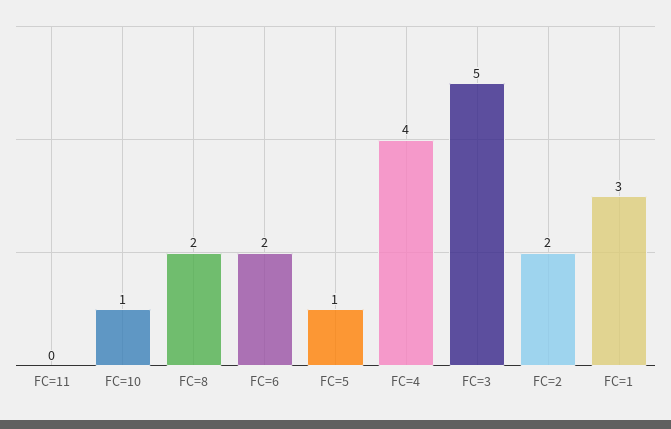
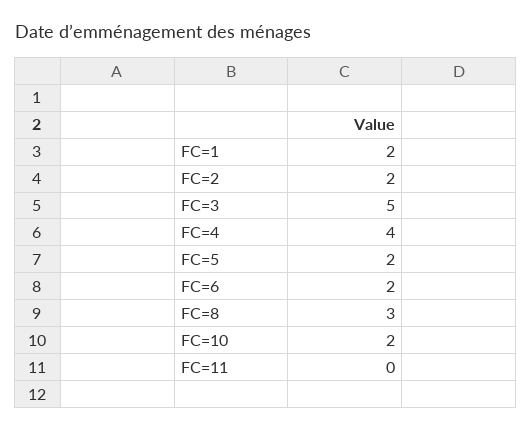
FC=10: 1 -> 2
FC=8: 2 -> 3
FC=5: 1 -> 2
FC=1: 3 -> 2

